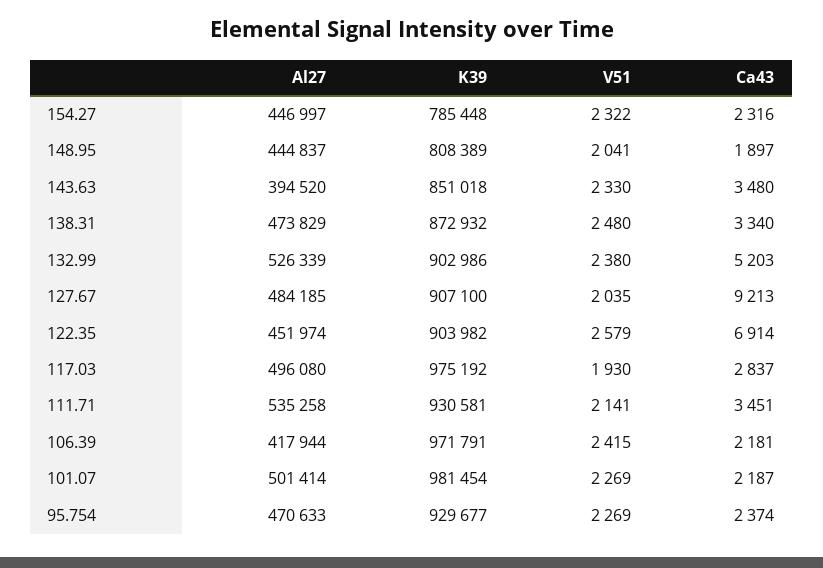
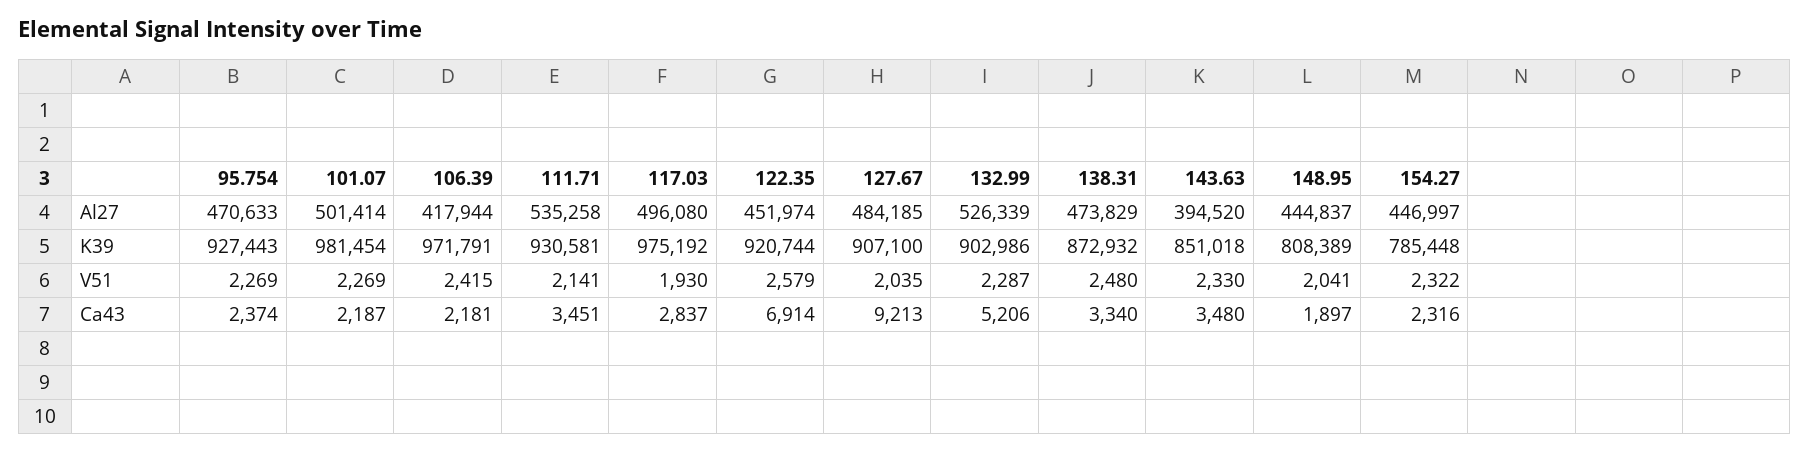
V51, 132.99: 2380 -> 2287
Ca43, 132.99: 5203 -> 5206
K39, 122.35: 903982 -> 920744
K39, 95.754: 929677 -> 927443

